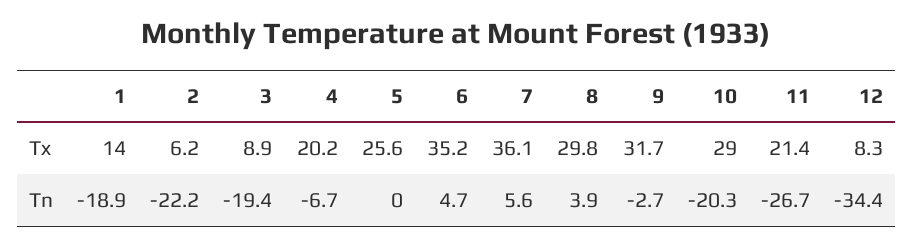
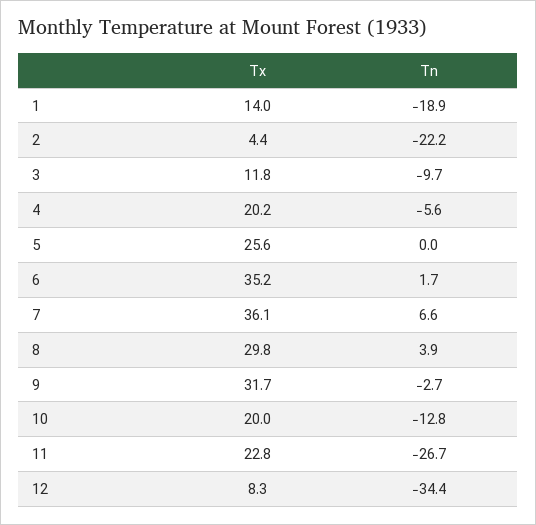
2, Tx: 6.2 -> 4.4
3, Tx: 8.9 -> 11.8
10, Tx: 29 -> 20
11, Tx: 21.4 -> 22.8
3, Tn: -19.4 -> -9.7
4, Tn: -6.7 -> -5.6
6, Tn: 4.7 -> 1.7
7, Tn: 5.6 -> 6.6
10, Tn: -20.3 -> -12.8

